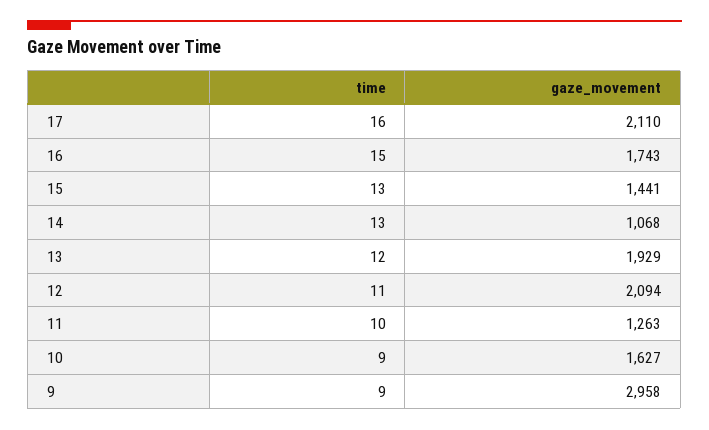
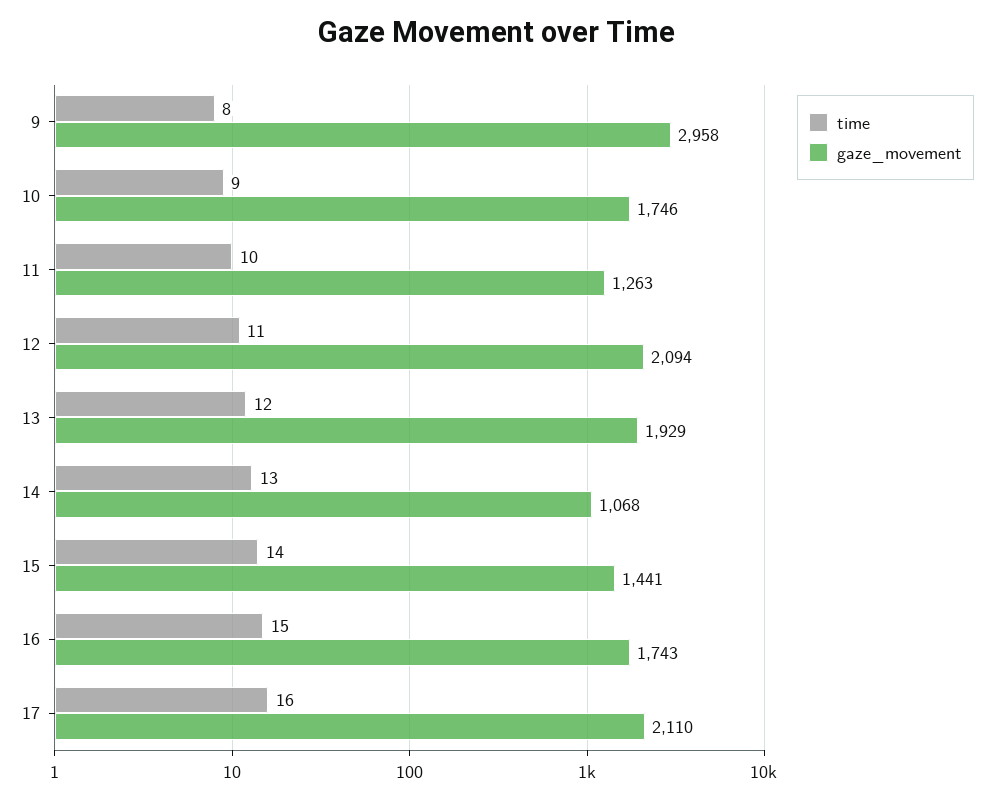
time, 15: 13 -> 14
gaze_movement, 10: 1627 -> 1746
time, 9: 9 -> 8

